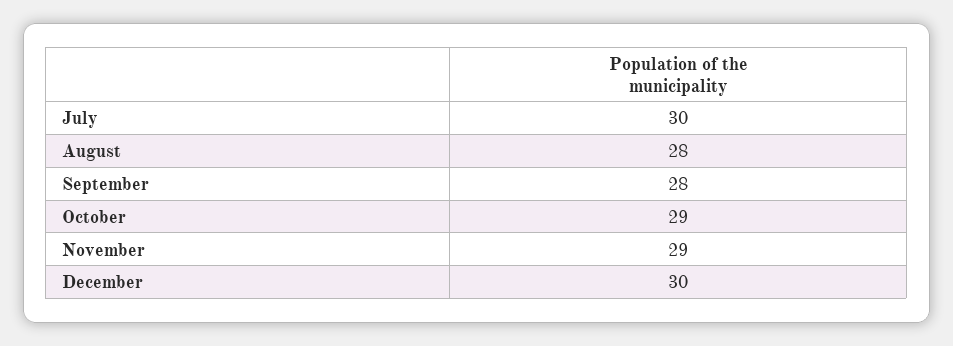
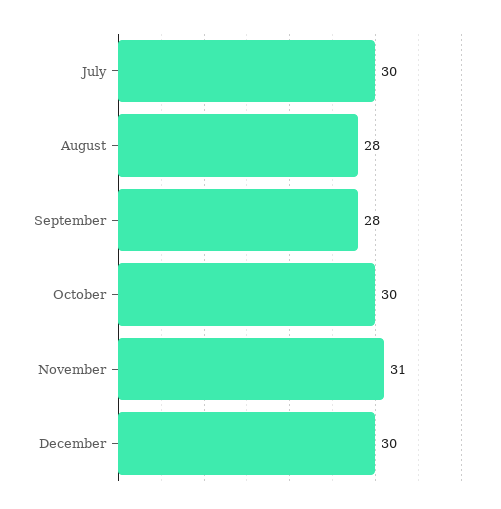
October: 29 -> 30
November: 29 -> 31

